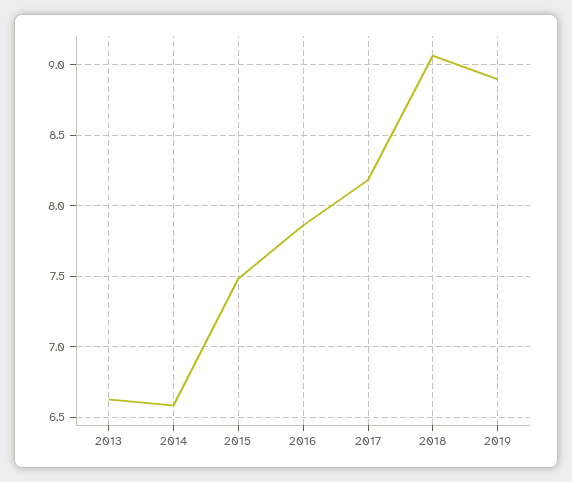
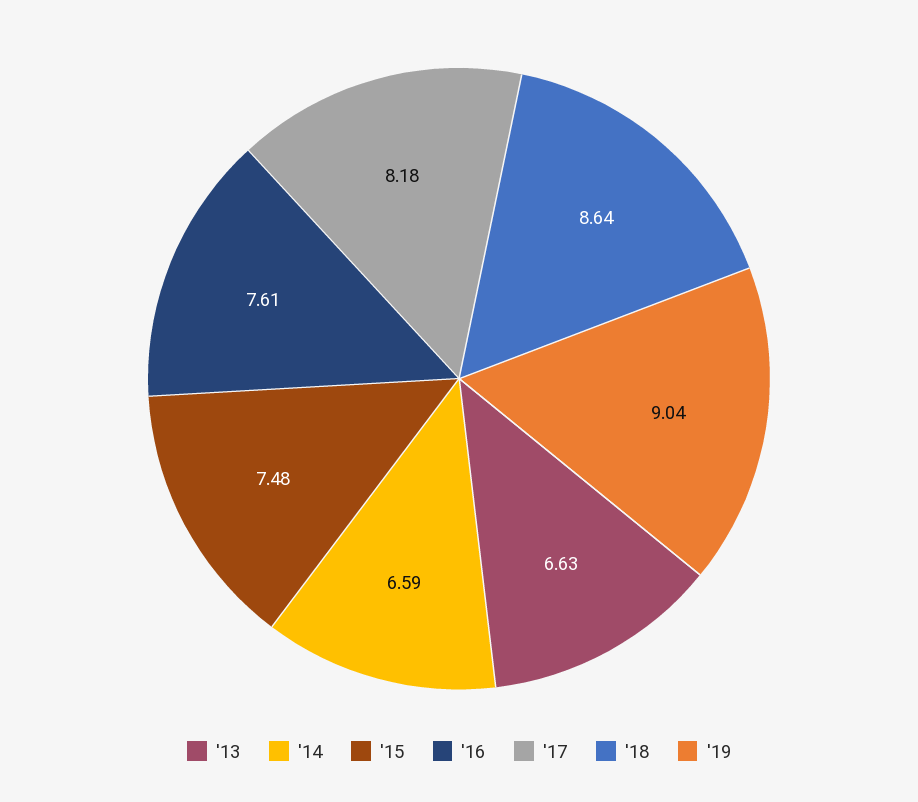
2016: 7.85 -> 7.61
2018: 9.05 -> 8.64
2019: 8.9 -> 9.04

